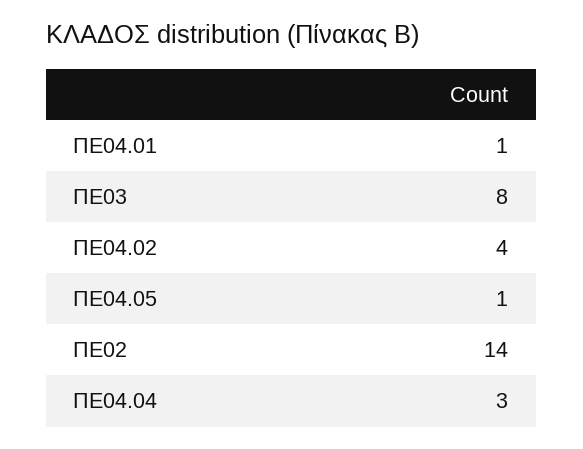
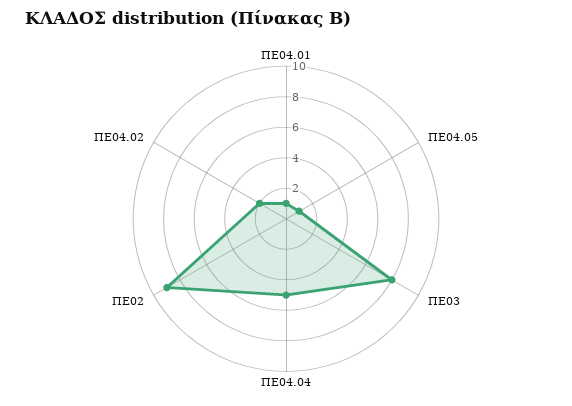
ΠΕ04.02: 4 -> 2
ΠΕ02: 14 -> 9
ΠΕ04.04: 3 -> 5

